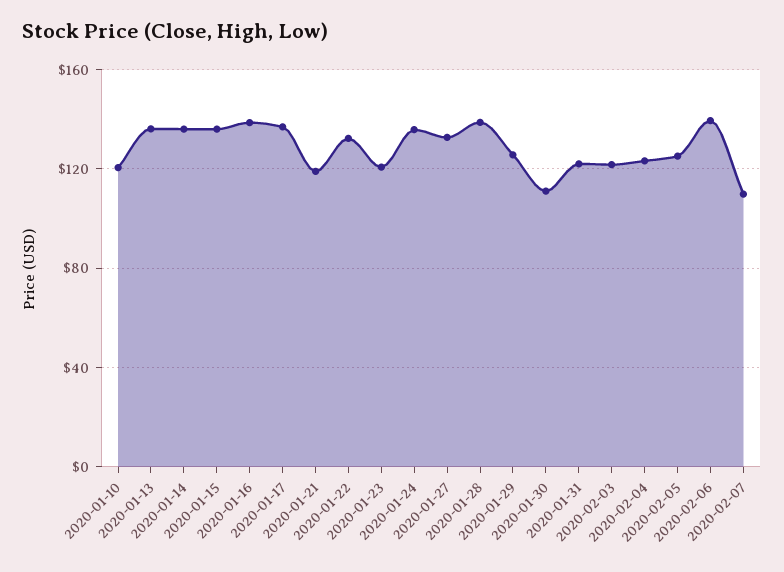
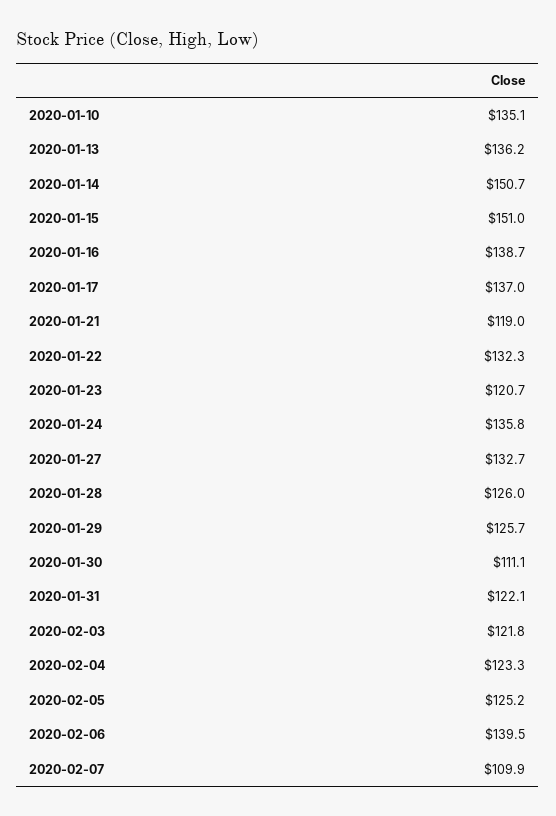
2020-01-10: 120 -> 135.1
2020-01-14: 135 -> 150.7
2020-01-15: 135 -> 151
2020-01-28: 140 -> 126

